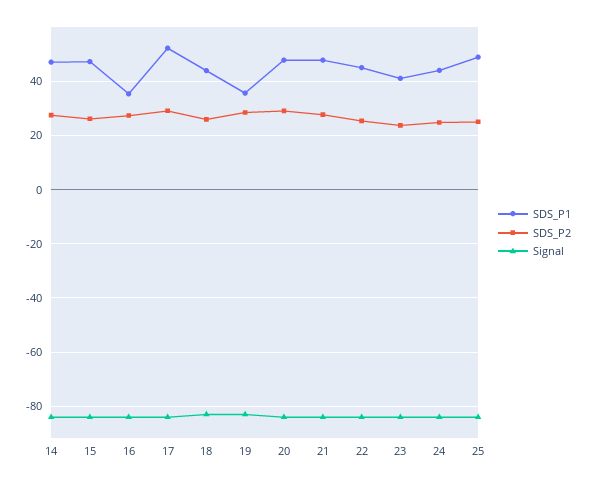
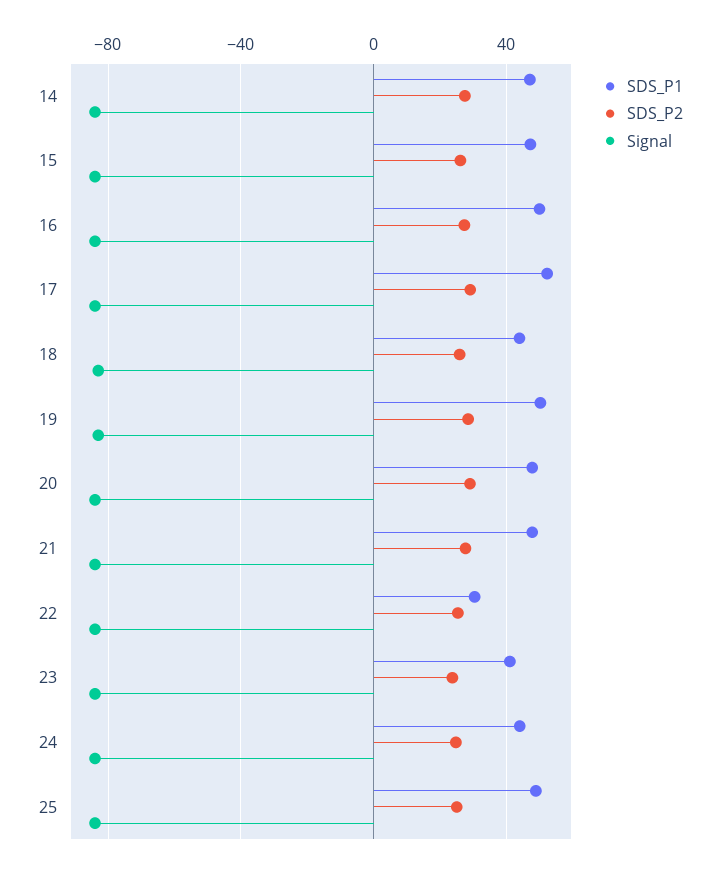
SDS_P1, 16: 35 -> 50
SDS_P1, 19: 35 -> 50
SDS_P1, 22: 45 -> 30

